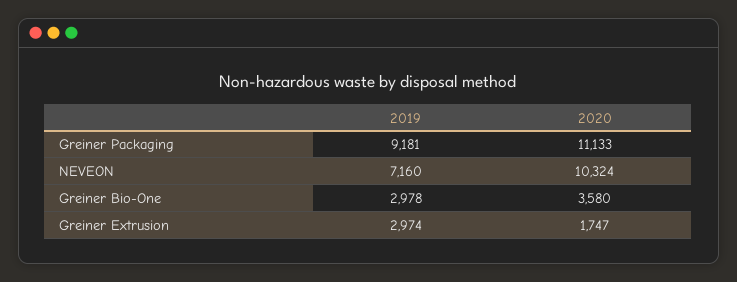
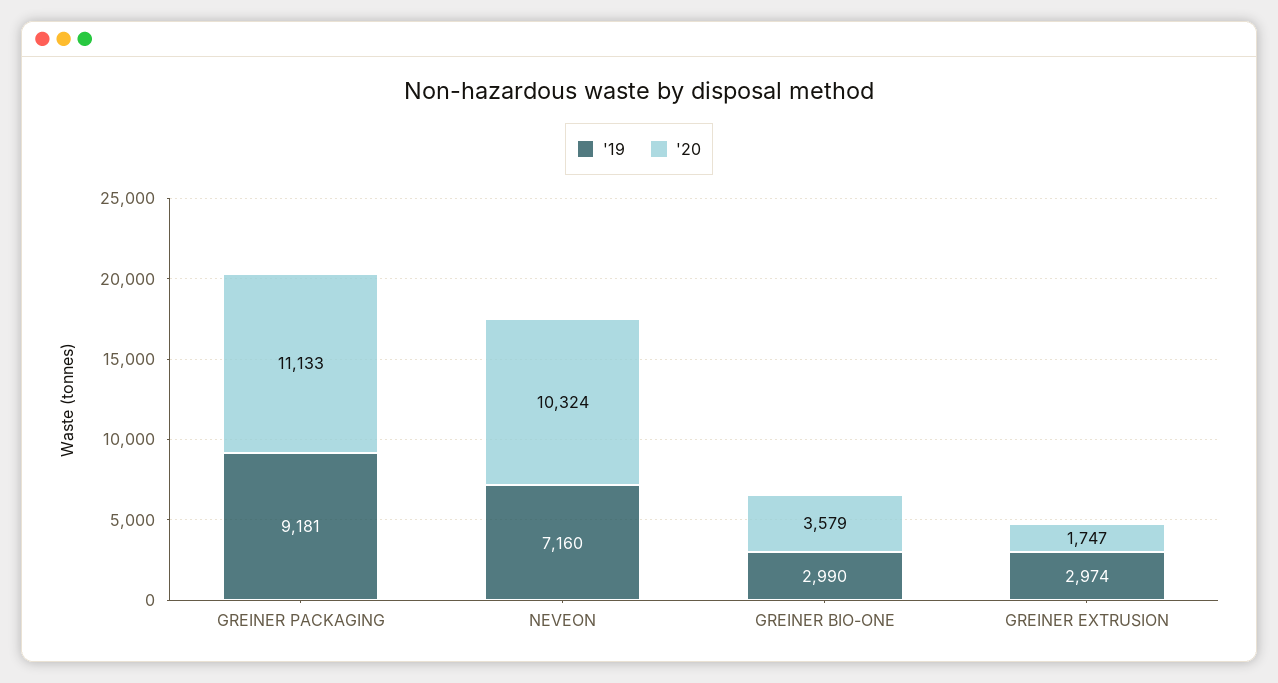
2019, Greiner Bio-One: 2978 -> 2990
2020, Greiner Bio-One: 3580 -> 3579

